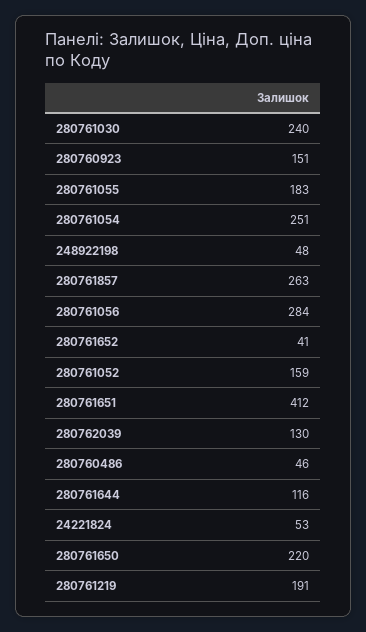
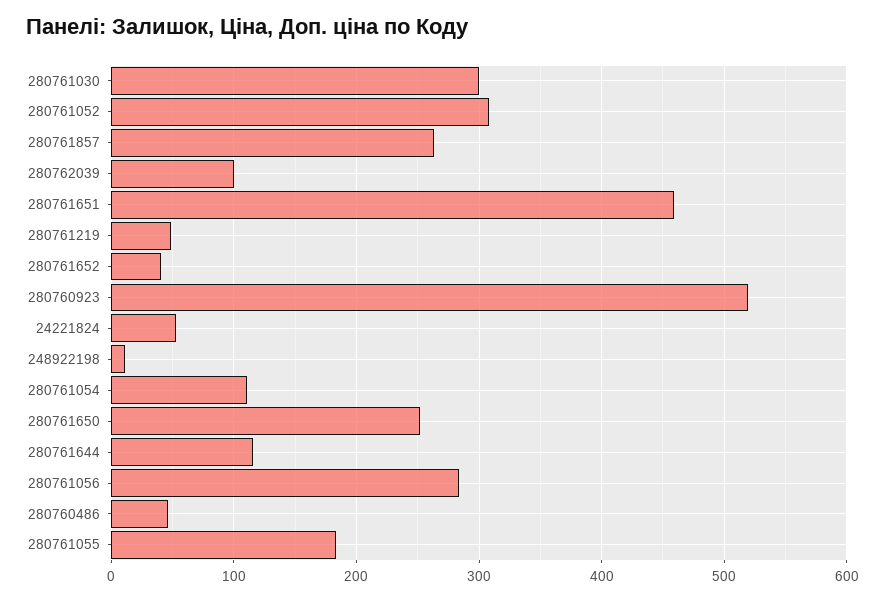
280761030: 240 -> 300
280760923: 151 -> 520
280761054: 251 -> 110
248922198: 48 -> 10
280761052: 159 -> 310
280761651: 412 -> 460
280762039: 130 -> 100
280761650: 220 -> 250
280761219: 191 -> 50

